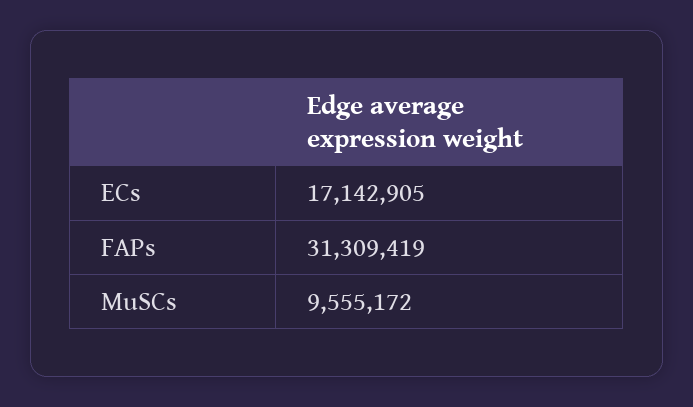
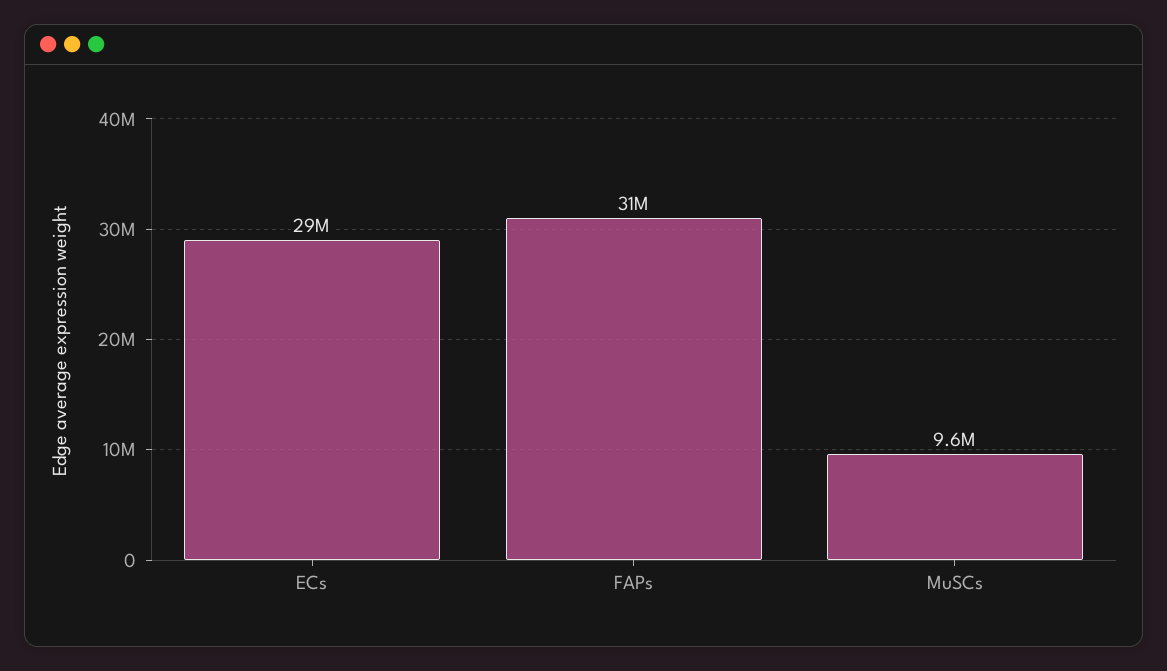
ECs: 17142905 -> 29000000

